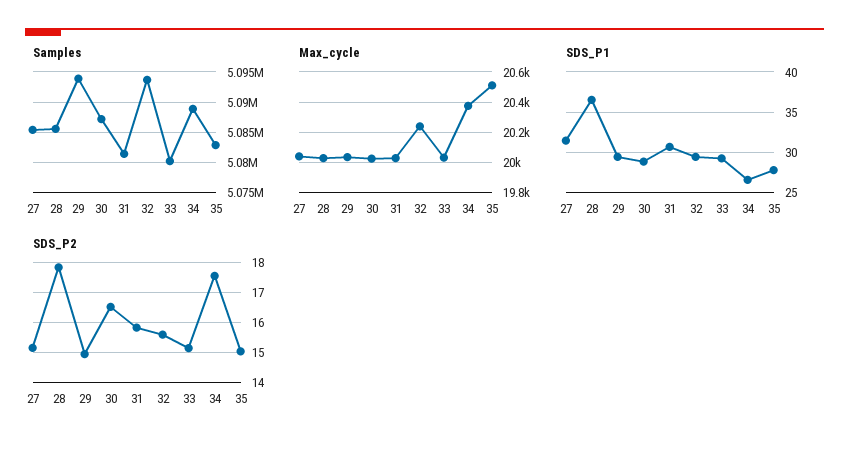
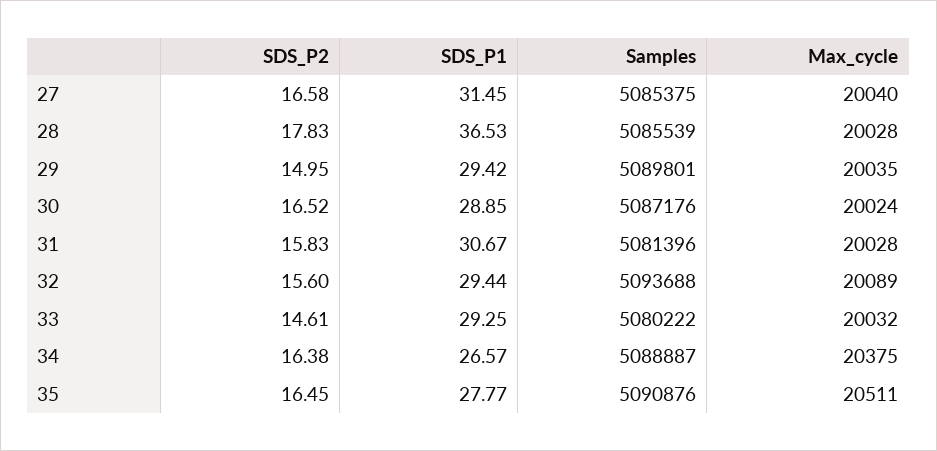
Samples, 29: 5094000 -> 5089801
Samples, 35: 5083000 -> 5090876
Max_cycle, 32: 20250 -> 20089
SDS_P2, 27: 15.2 -> 16.58
SDS_P2, 33: 15.2 -> 14.61
SDS_P2, 34: 17.6 -> 16.38
SDS_P2, 35: 15 -> 16.45

